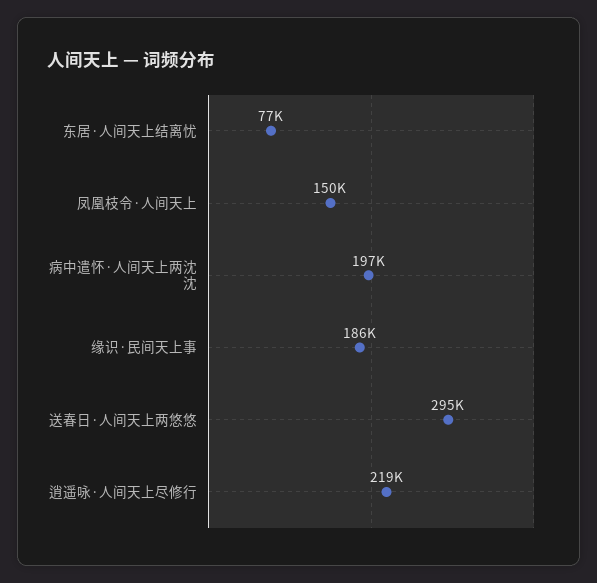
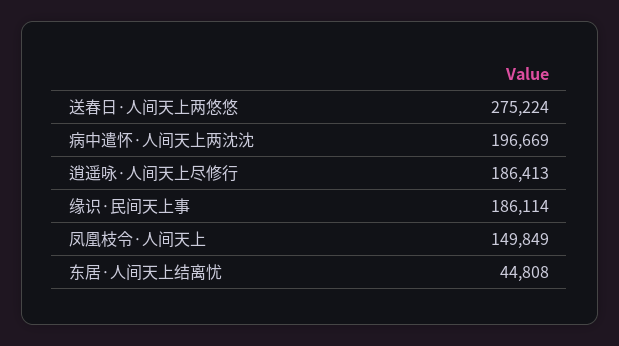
东居·人间天上结离忧: 77000 -> 44808
送春日·人间天上两悠悠: 295000 -> 275224
逍遥咏·人间天上尽修行: 219000 -> 186413

